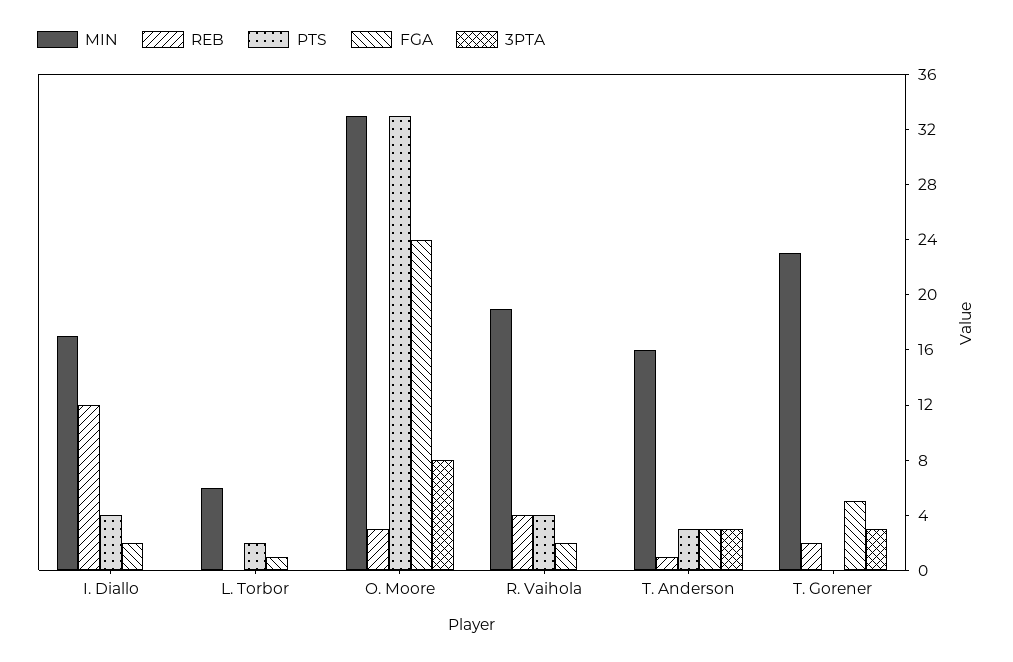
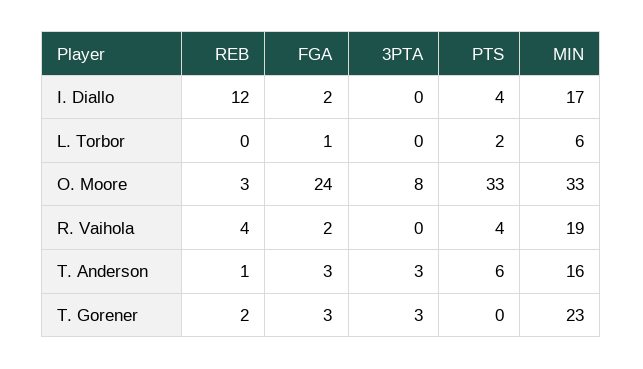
PTS, T. Anderson: 3 -> 6
FGA, T. Gorener: 5 -> 3

